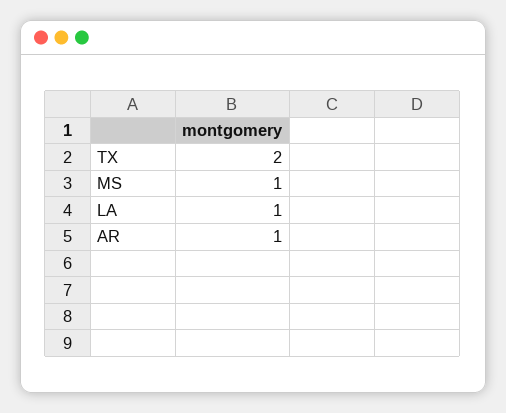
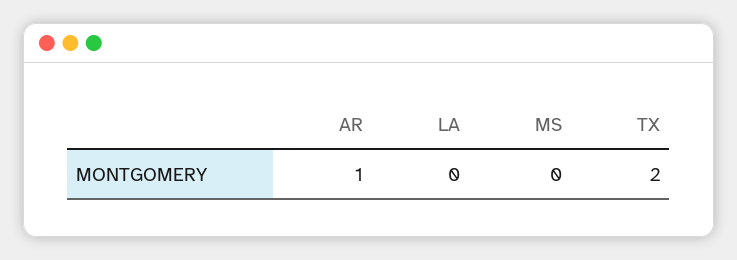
MS: 1 -> 0
LA: 1 -> 0

